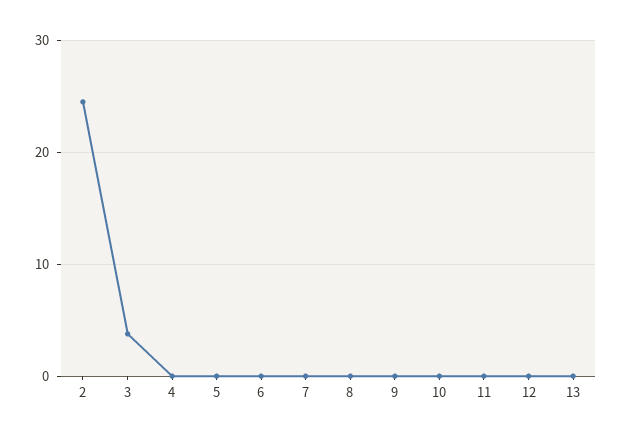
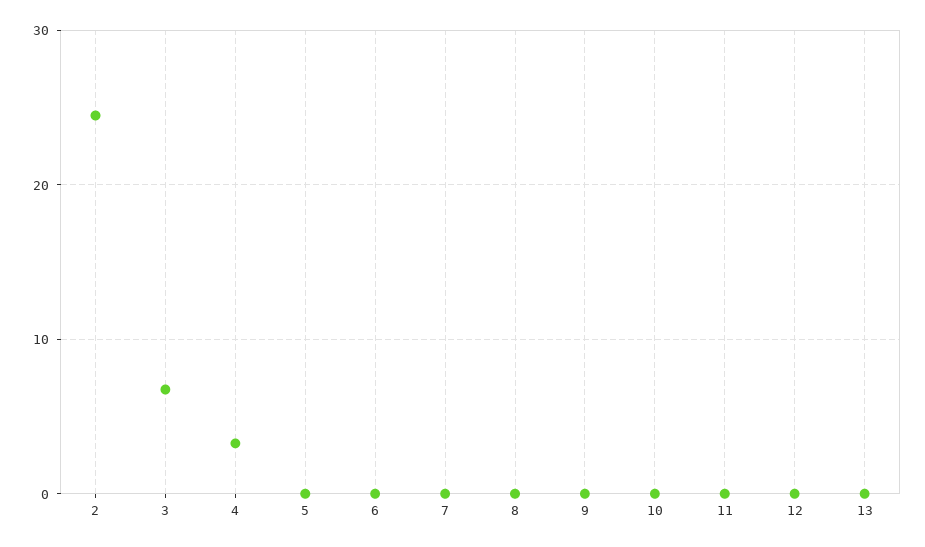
3: 4 -> 7
4: 0 -> 3

